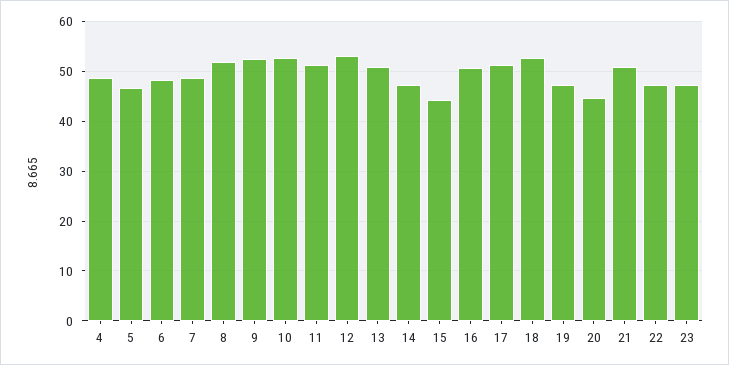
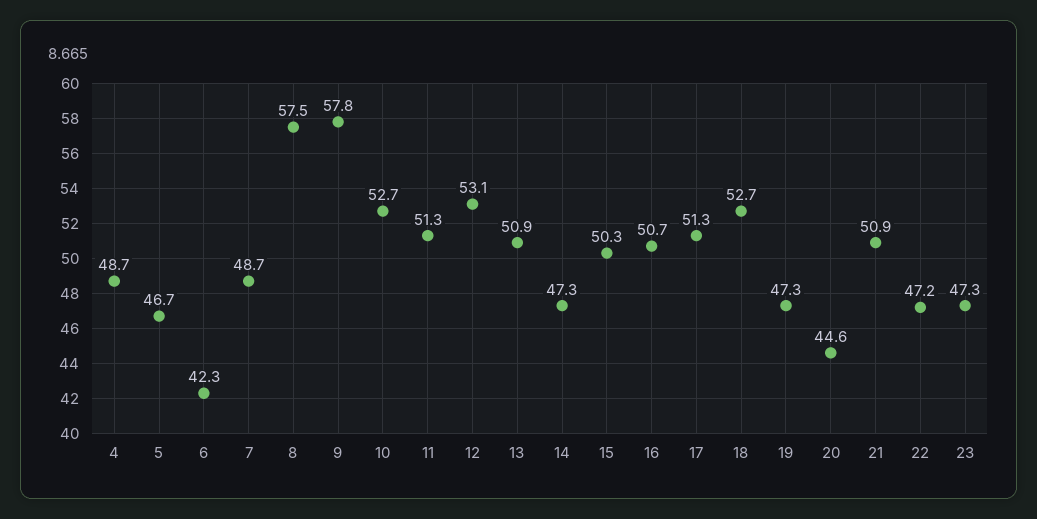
6: 48 -> 42.3
8: 52 -> 57.5
9: 52 -> 57.8
15: 44 -> 50.3

